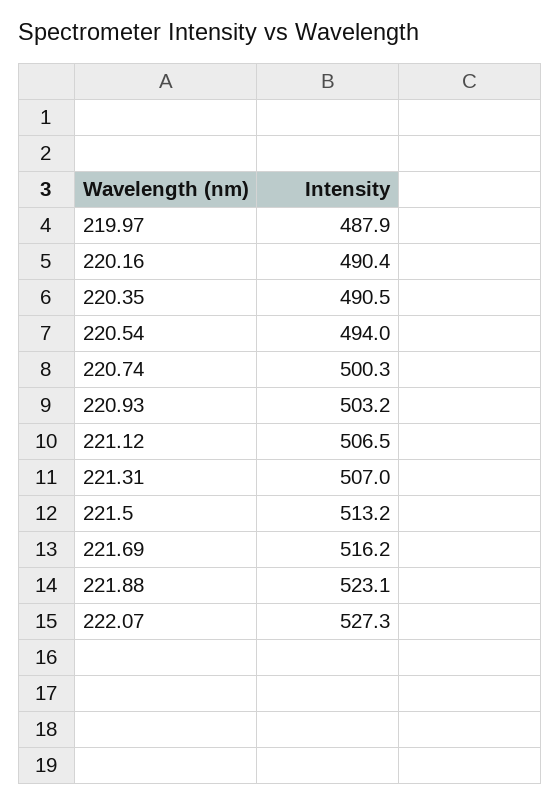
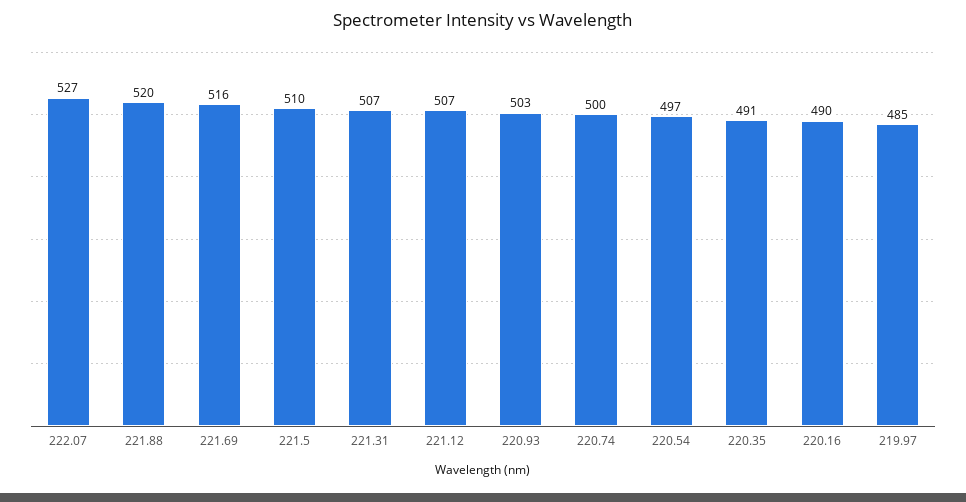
219.97: 487.9 -> 485
220.54: 494 -> 497
221.5: 513.2 -> 510
221.88: 523.1 -> 520

